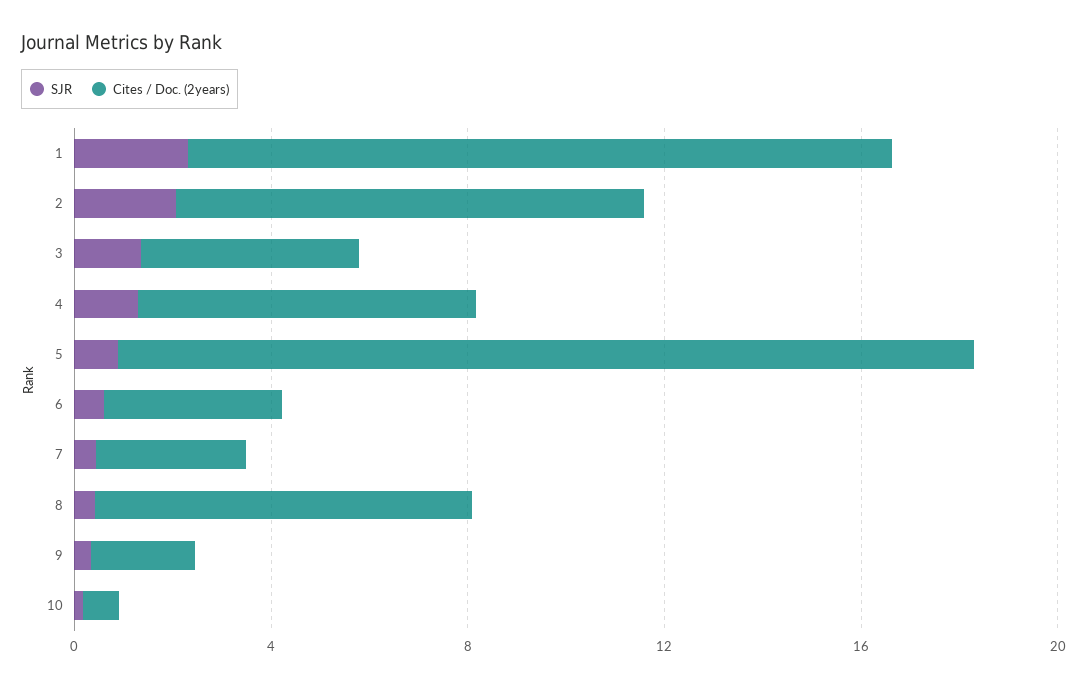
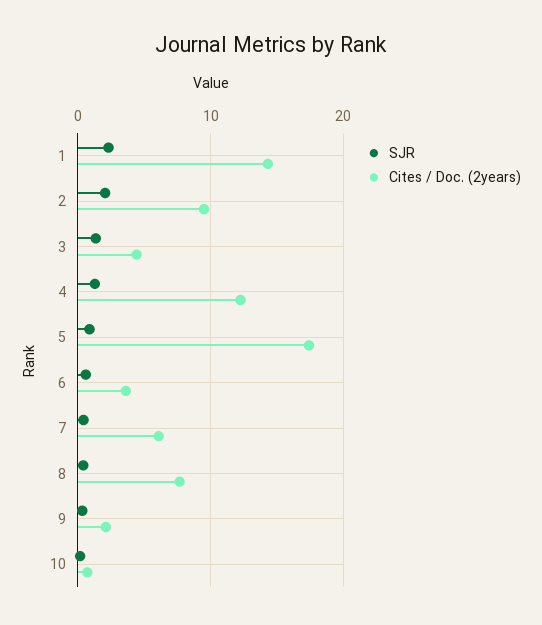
Cites / Doc. (2years), 4: 7 -> 12
Cites / Doc. (2years), 7: 3 -> 6

